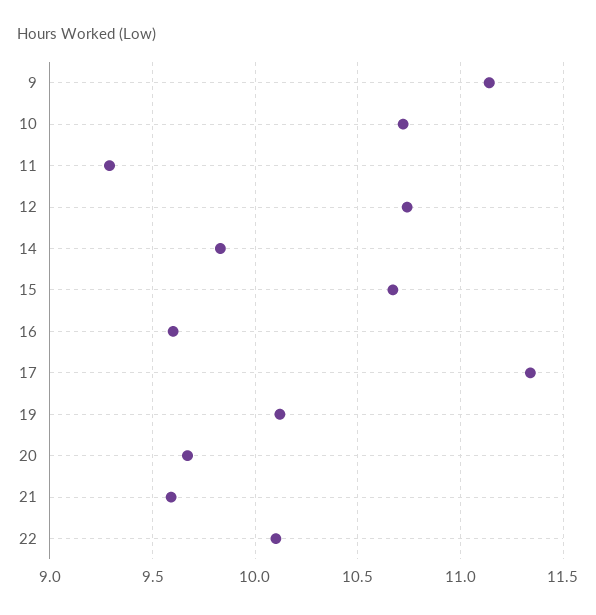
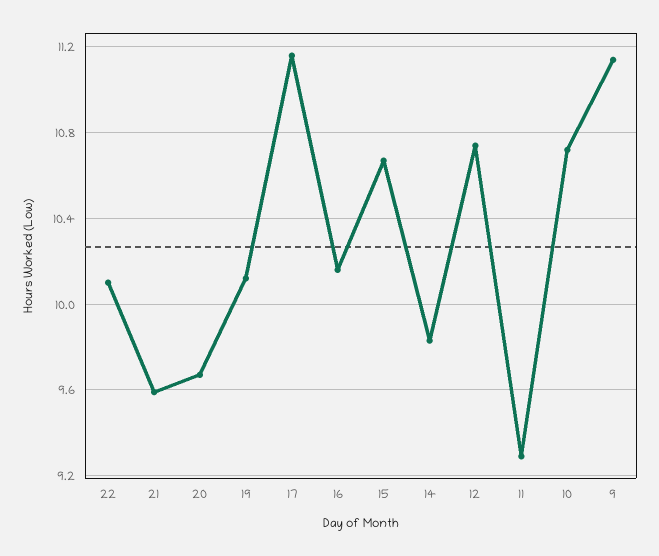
16: 9.6 -> 10.15
17: 11.35 -> 11.15

